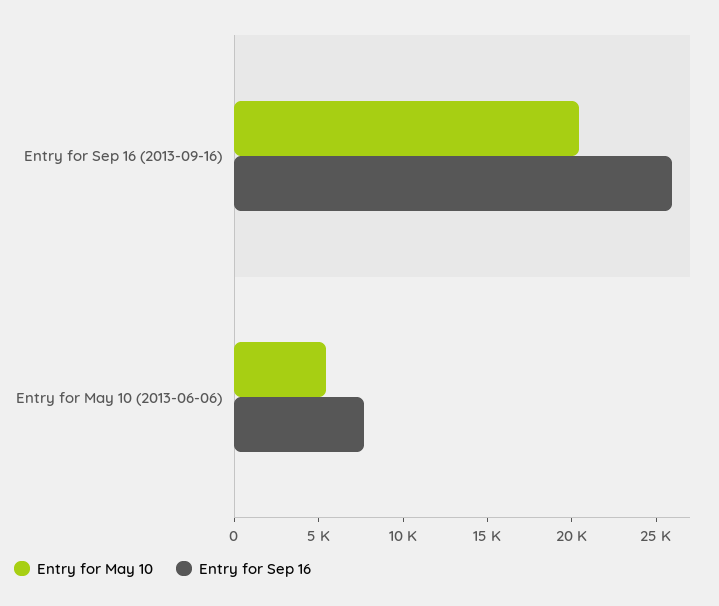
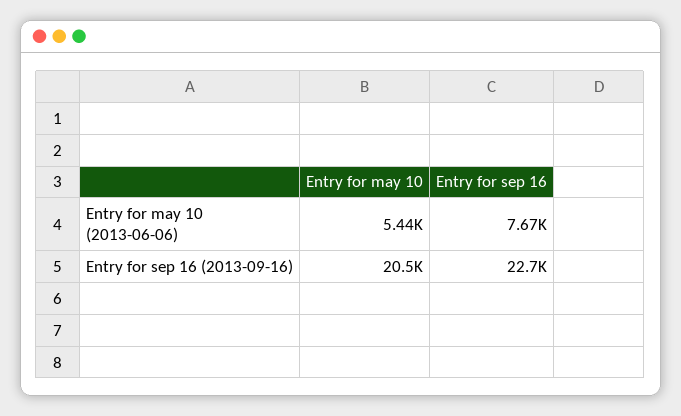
Entry for Sep 16, Entry for Sep 16 (2013-09-16): 26000 -> 22700

